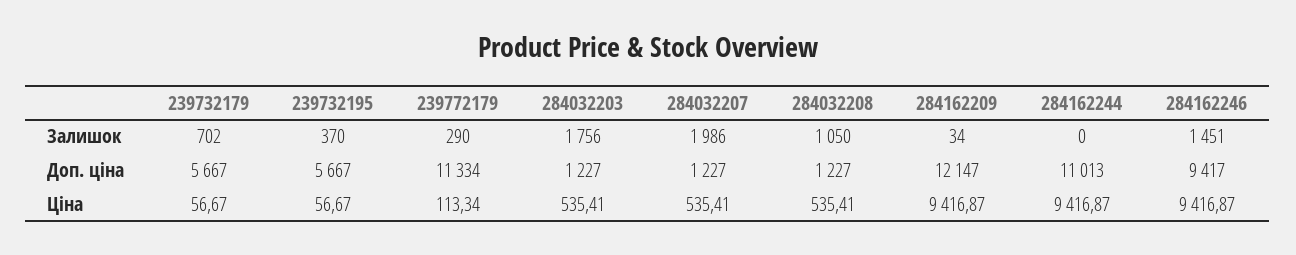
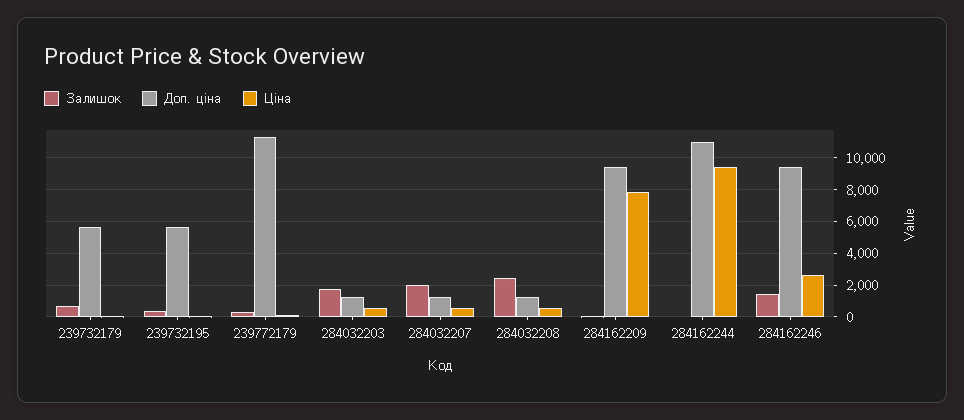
Залишок, 284032208: 1050 -> 2500
Доп. ціна, 284162209: 12147 -> 9500
Ціна, 284162209: 9416.87 -> 8000
Ціна, 284162246: 9416.87 -> 2500

